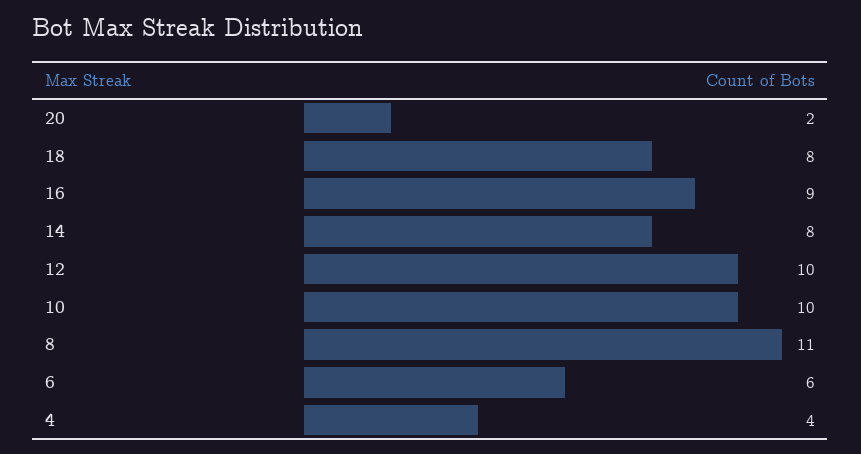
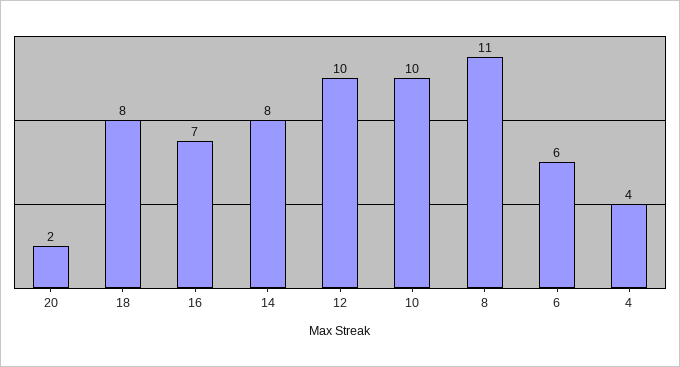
16: 9 -> 7

